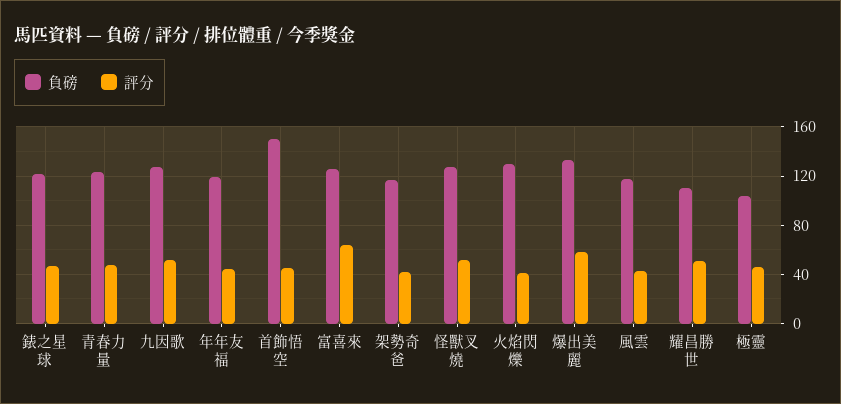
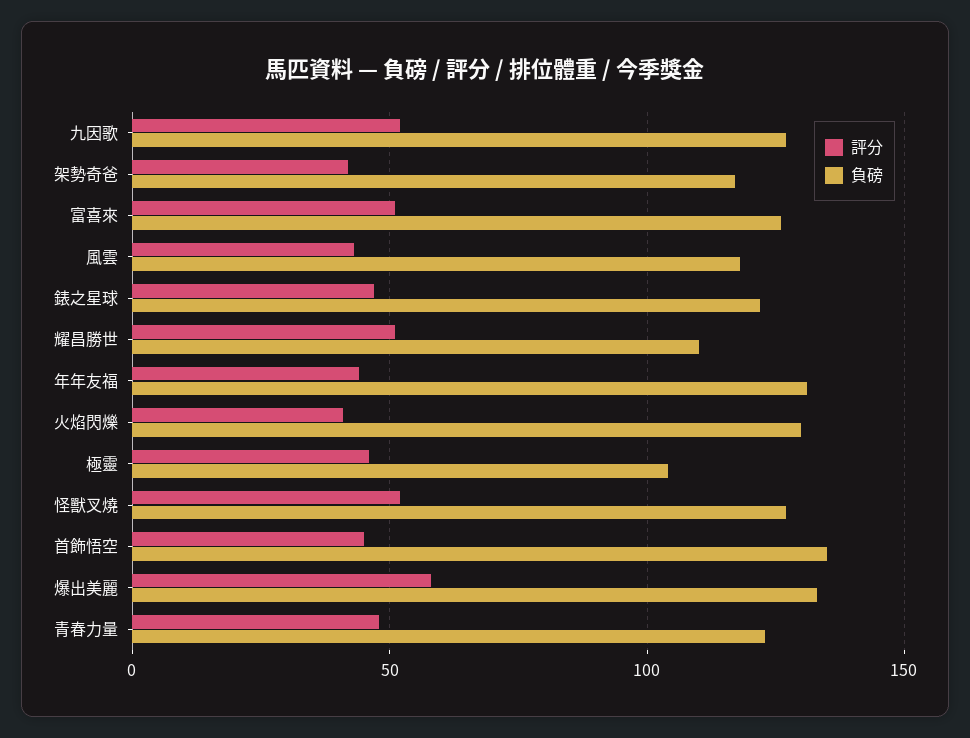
負磅, 年年友福: 120 -> 130
負磅, 首飾悟空: 150 -> 135
評分, 富喜來: 65 -> 50

